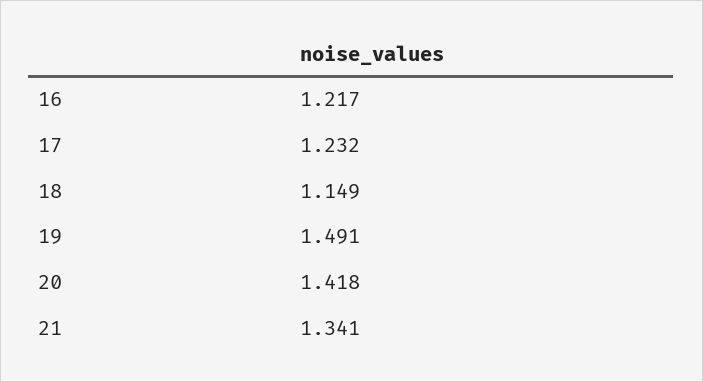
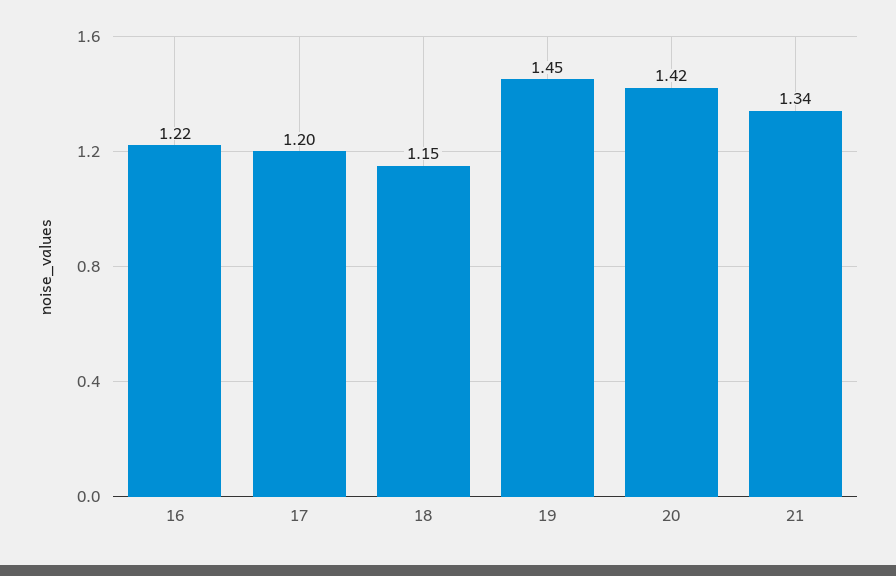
17: 1.232 -> 1.2
19: 1.491 -> 1.45

